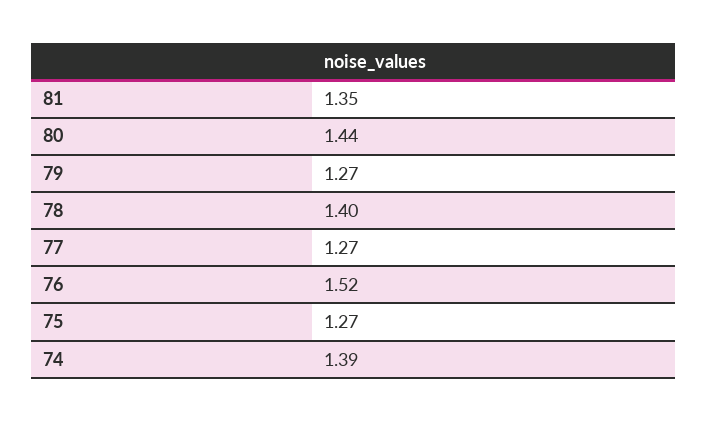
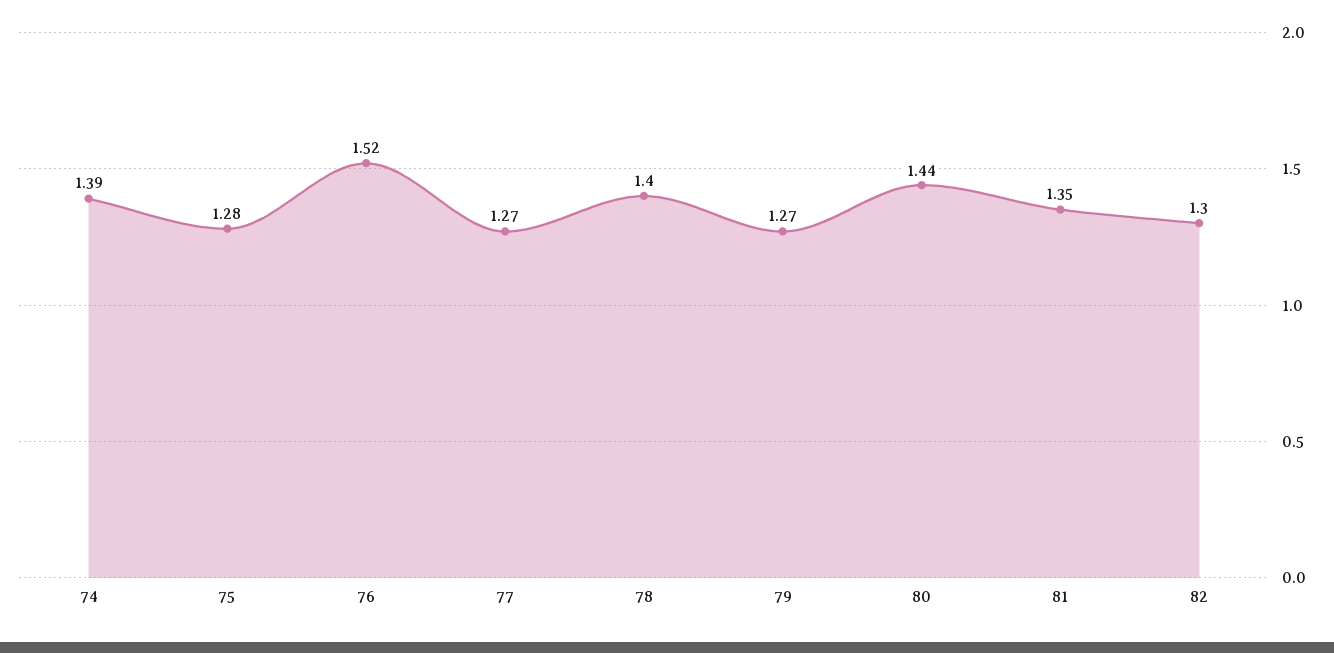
75: 1.27 -> 1.28
82: none -> 1.3

